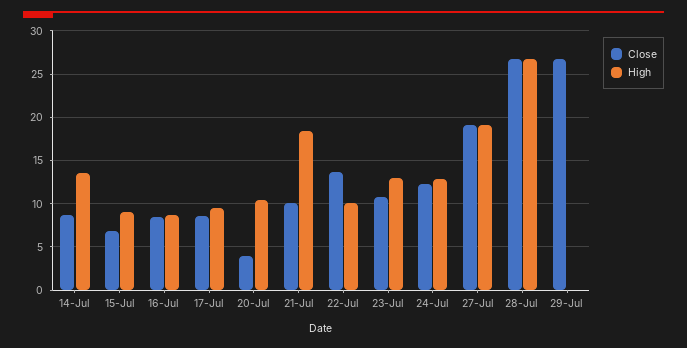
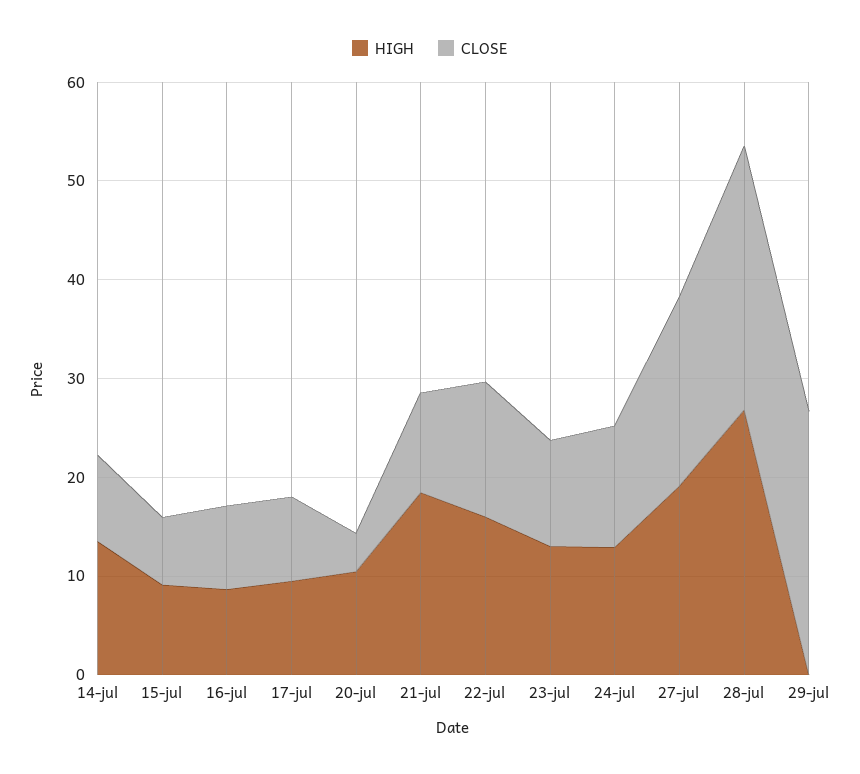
High, 22-Jul: 10 -> 16

